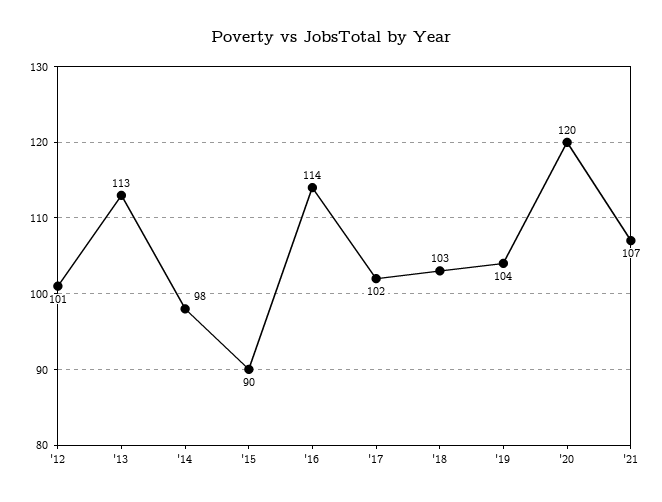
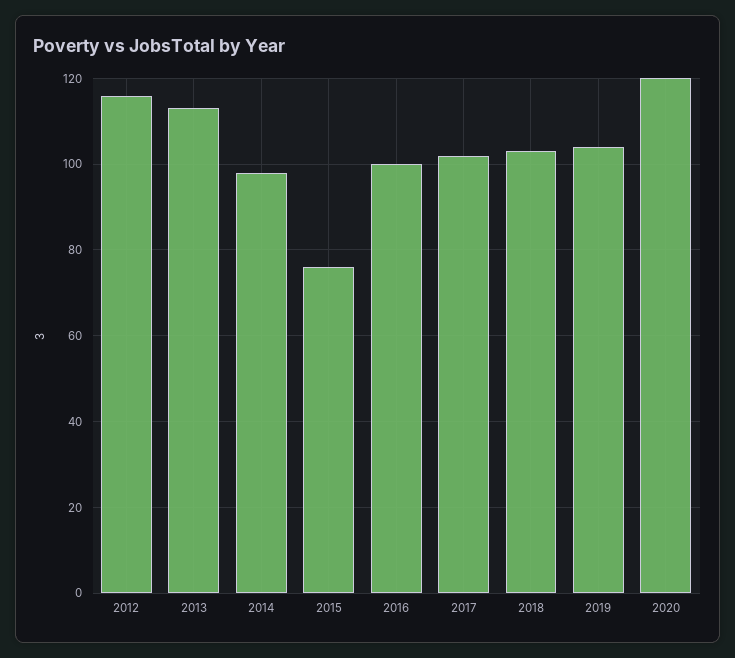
'12: 101 -> 115
'15: 90 -> 75
'16: 114 -> 100
'21: 107 -> none

